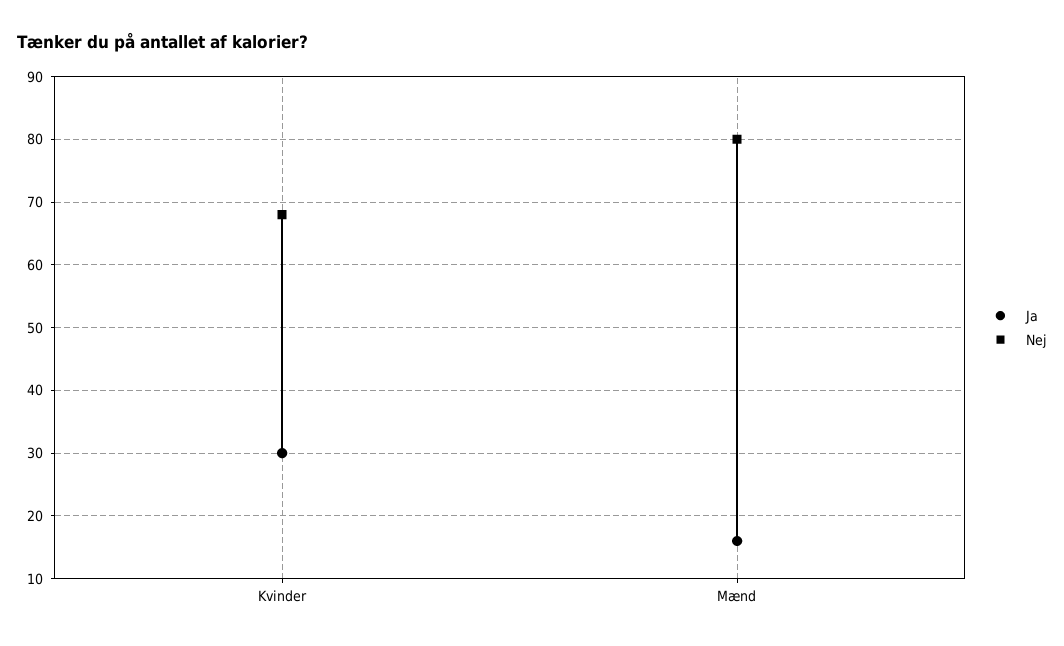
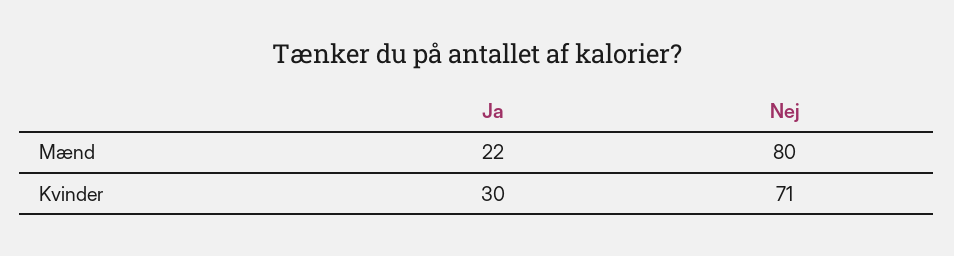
Nej, Kvinder: 68 -> 71
Ja, Mænd: 16 -> 22

